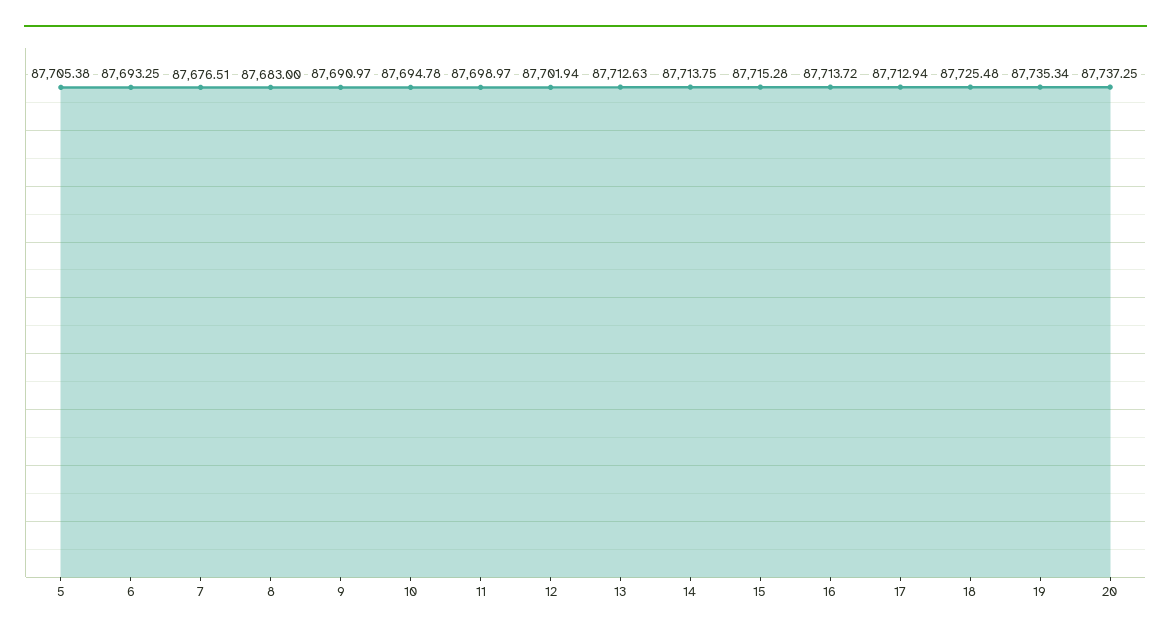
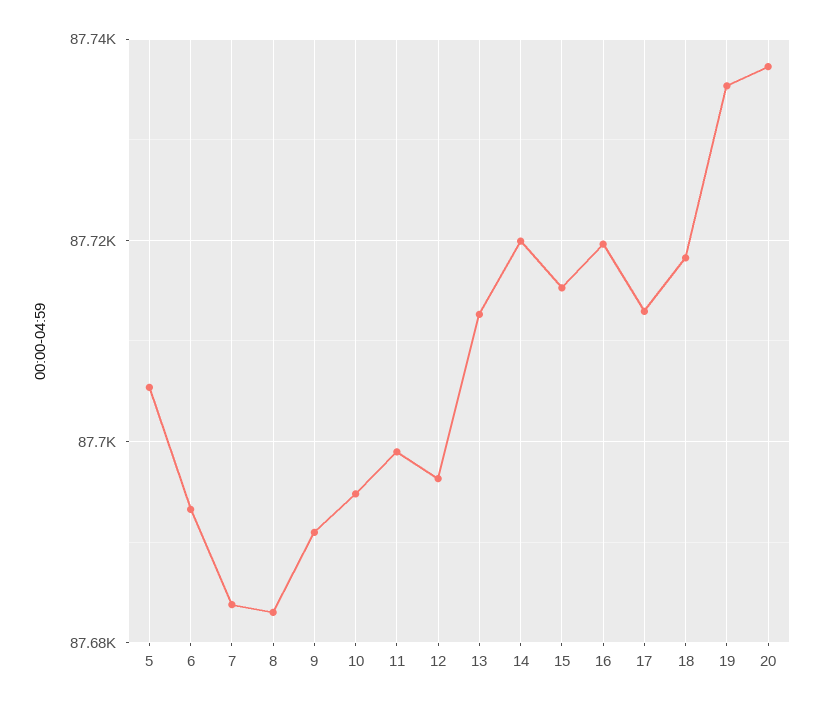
7: 87676.51 -> 87684
12: 87701.94 -> 87696
14: 87713.75 -> 87720
16: 87713.72 -> 87720
18: 87725.48 -> 87718

